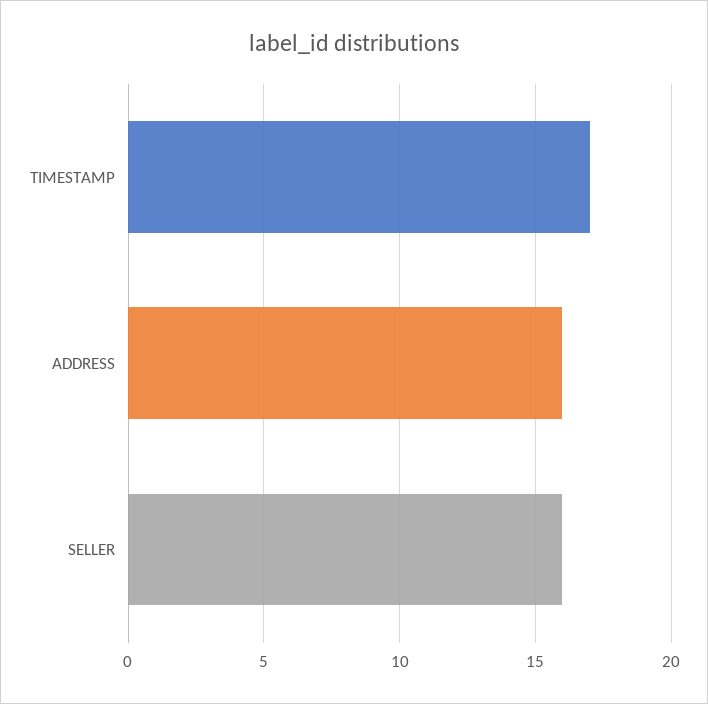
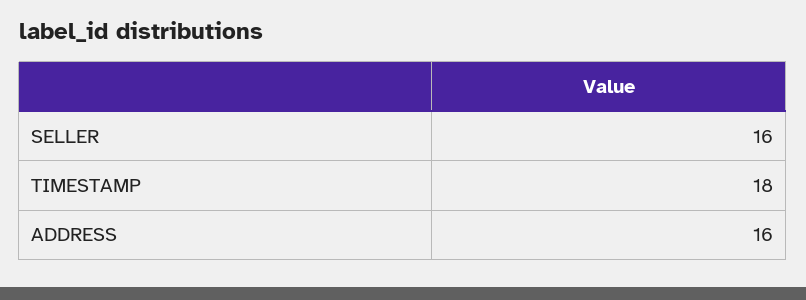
TIMESTAMP: 17 -> 18

